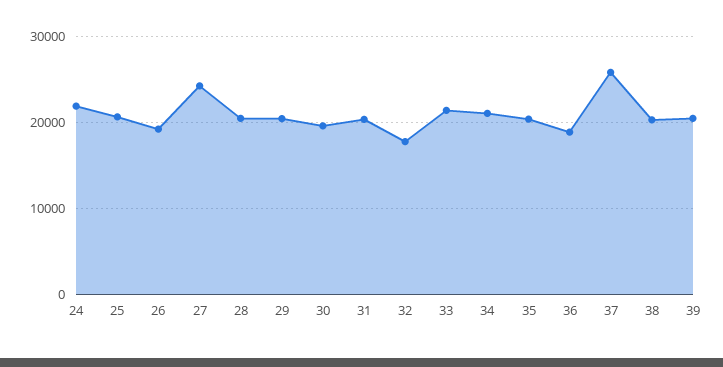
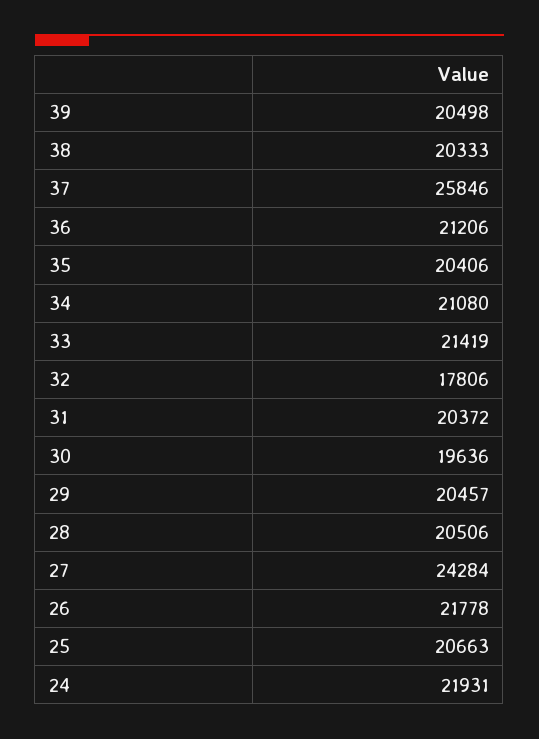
26: 19000 -> 21778
36: 19000 -> 21206

